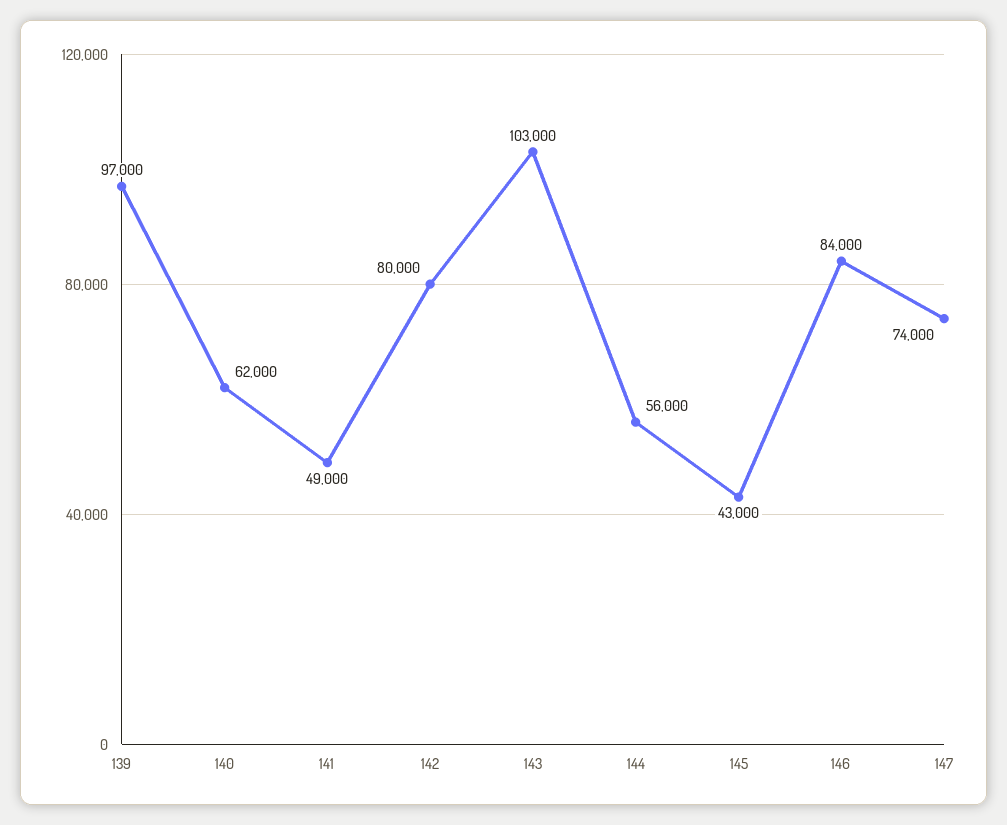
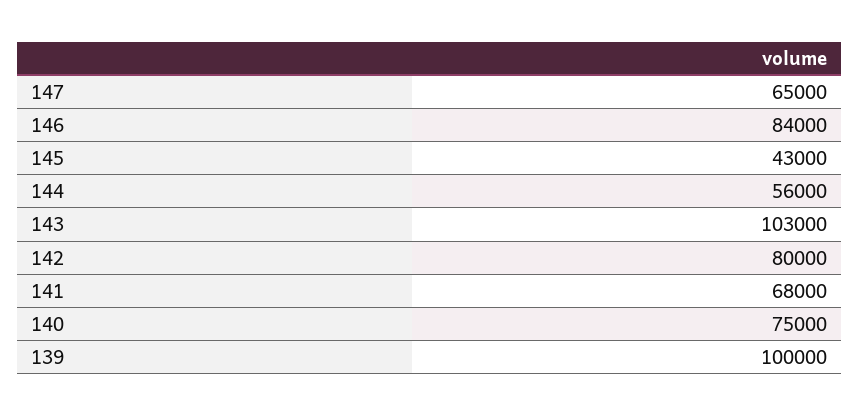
139: 97000 -> 100000
140: 62000 -> 75000
141: 49000 -> 68000
147: 74000 -> 65000

